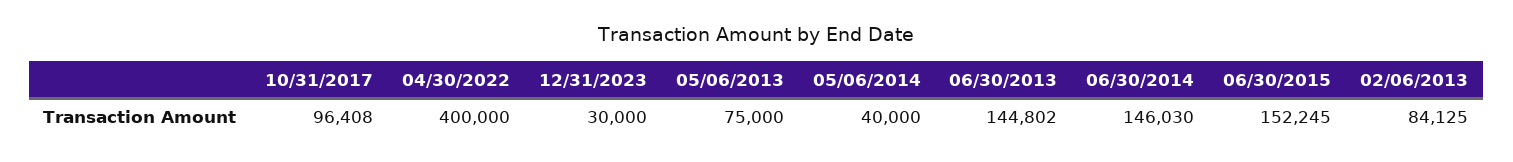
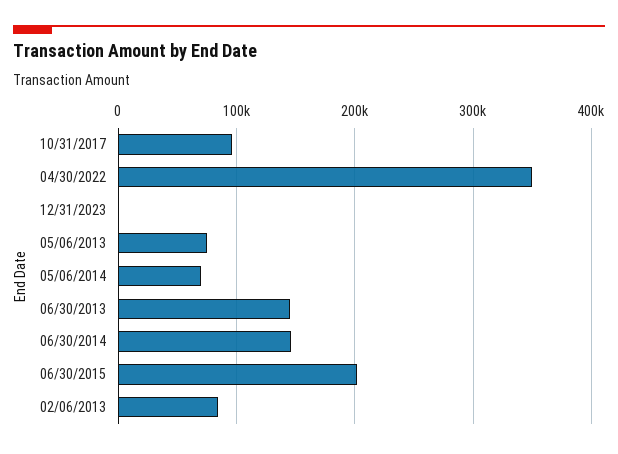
04/30/2022: 400000 -> 350000
12/31/2023: 30000 -> 0
05/06/2014: 40000 -> 70000
06/30/2015: 152245 -> 200000

